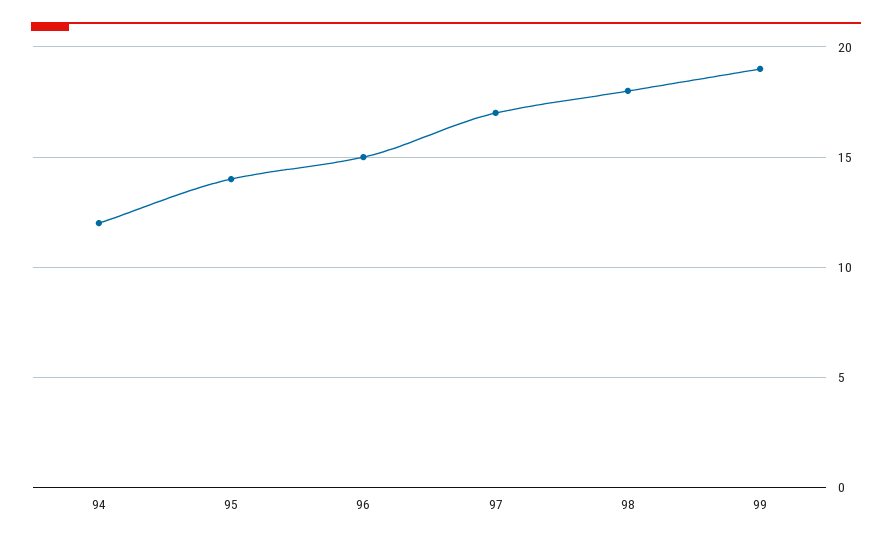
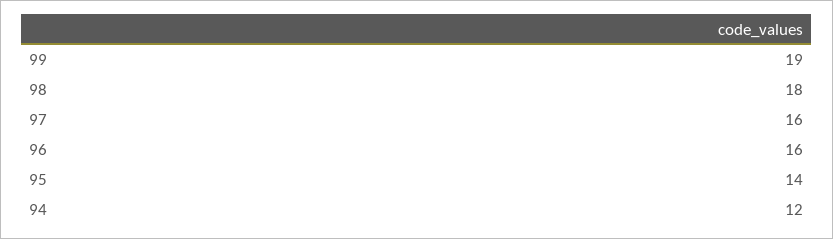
96: 15 -> 16
97: 17 -> 16

